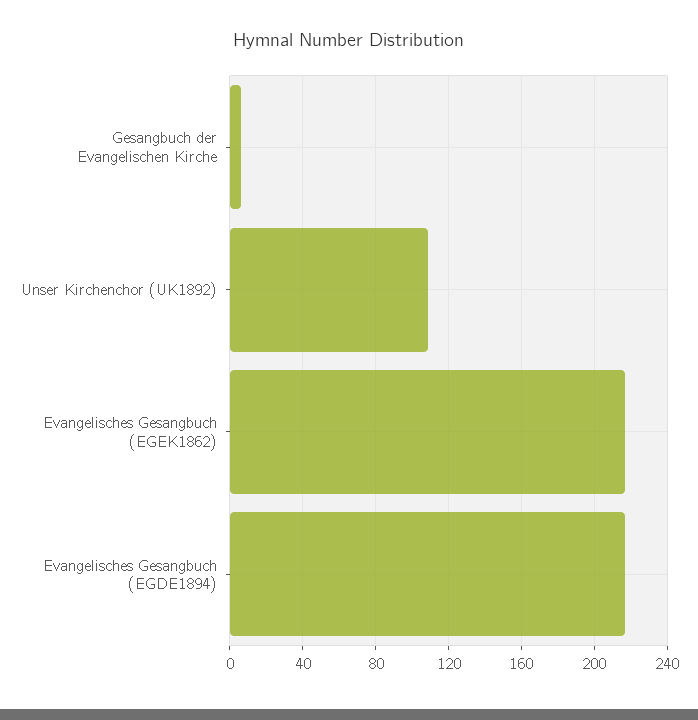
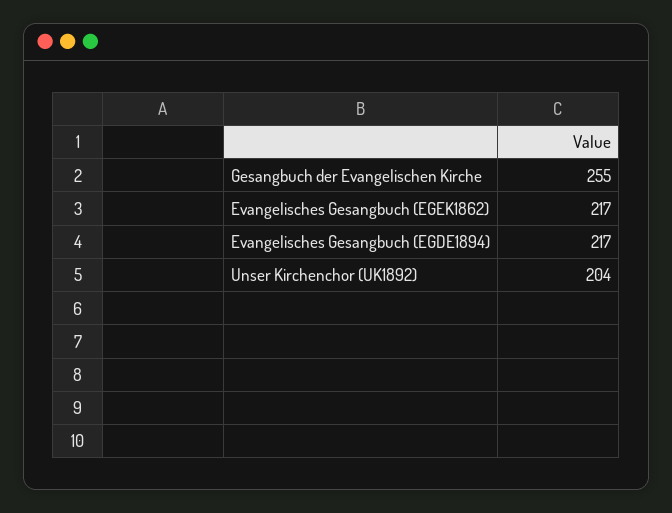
Gesangbuch der Evangelischen Kirche: 5 -> 255
Unser Kirchenchor (UK1892): 110 -> 204

